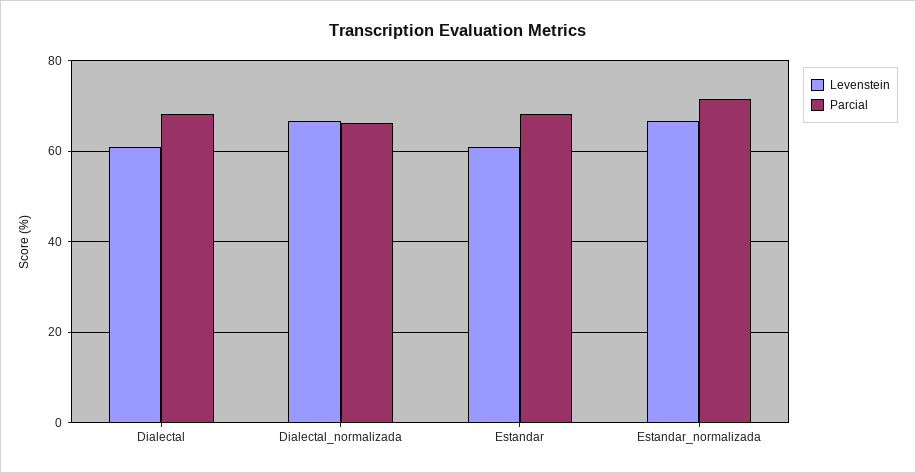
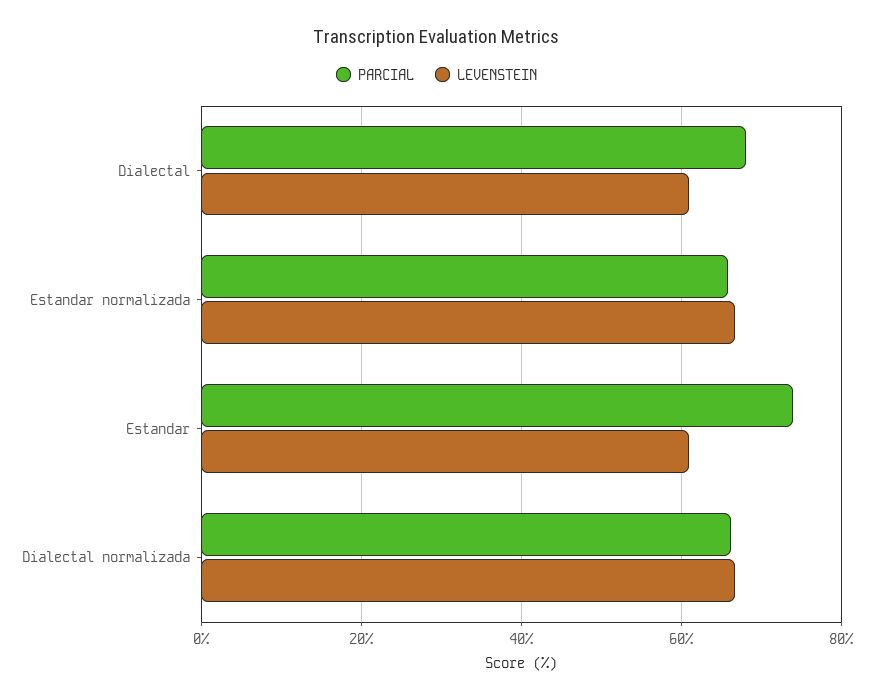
Parcial, Estandar: 68 -> 74
Parcial, Estandar_normalizada: 72 -> 66

